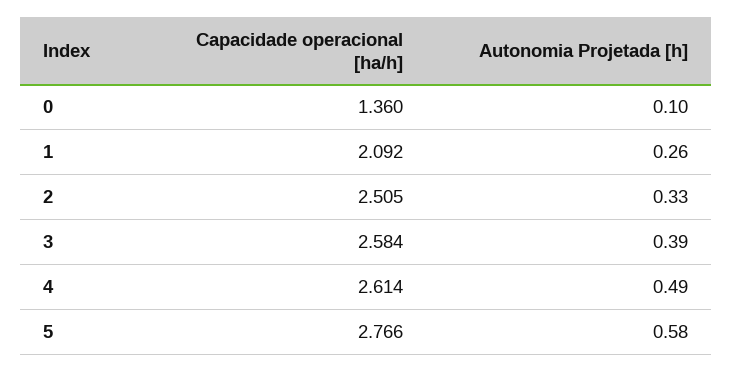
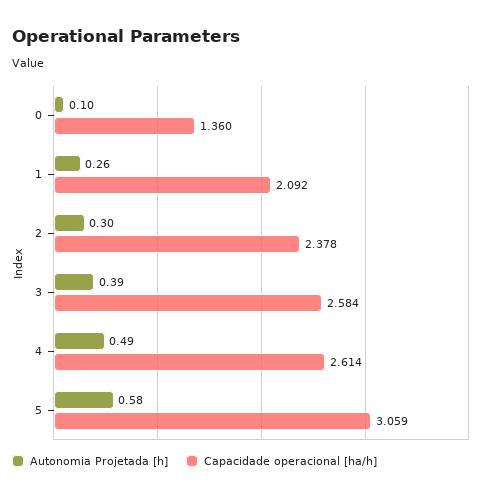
Capacidade operacional [ha/h], 2: 2.505 -> 2.378
Autonomia Projetada [h], 2: 0.33 -> 0.3
Capacidade operacional [ha/h], 5: 2.766 -> 3.059

